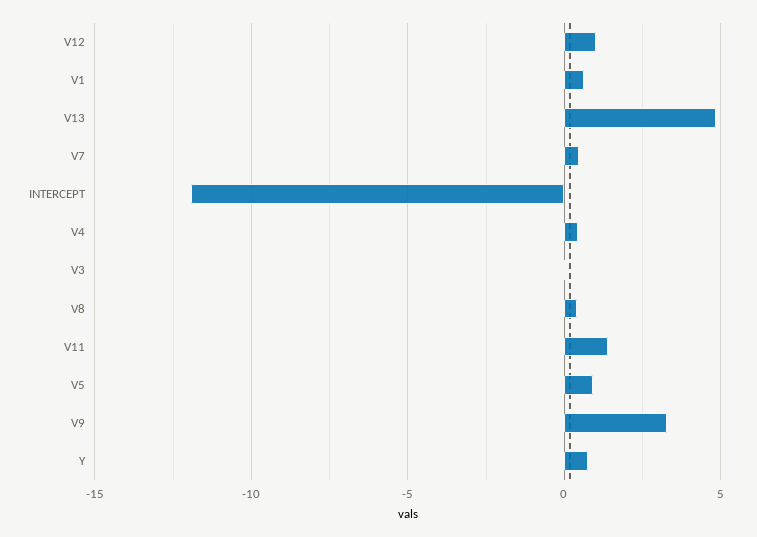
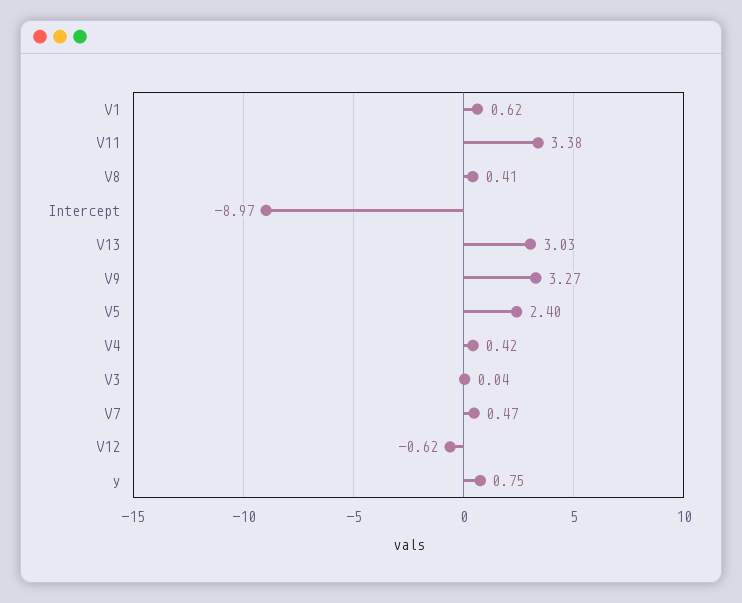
V12: 1 -> -0.62
V13: 5 -> 3.03
INTERCEPT: -12 -> -8.97
V11: 1.5 -> 3.38
V5: 1 -> 2.4

